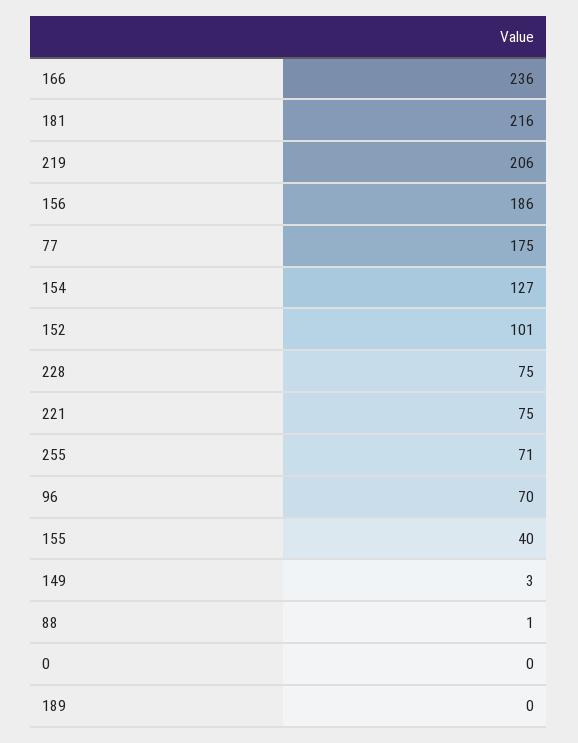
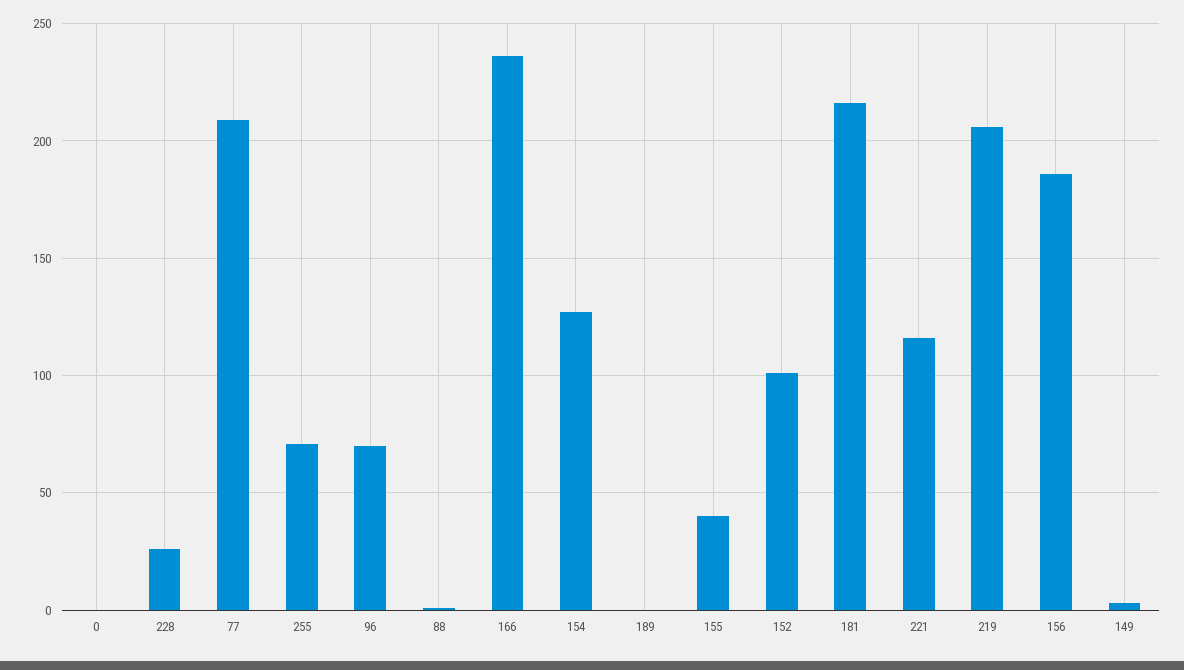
77: 175 -> 210
228: 75 -> 25
221: 75 -> 115

